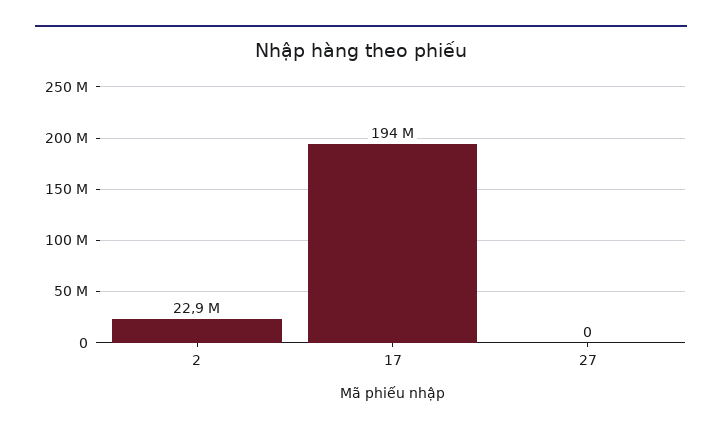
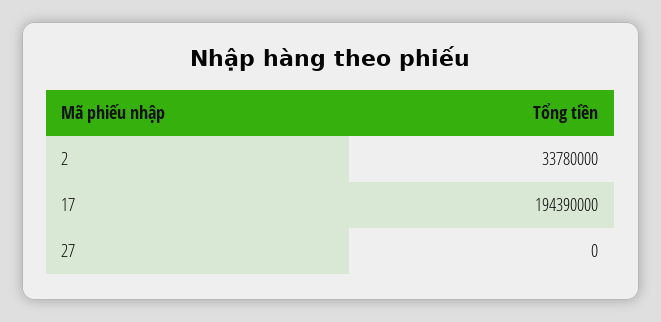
2: 22900000 -> 33780000

